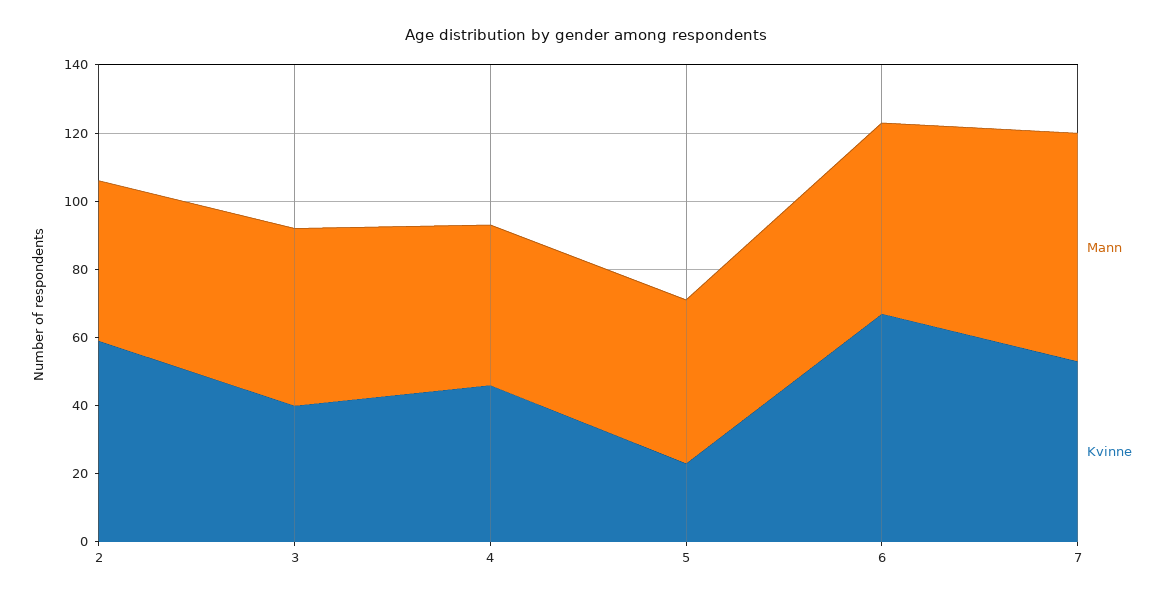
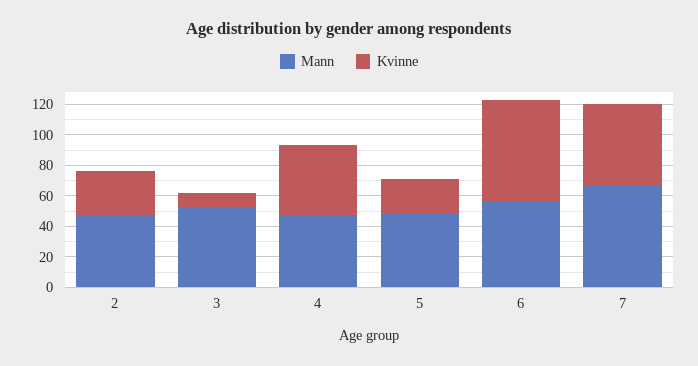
Kvinne, 2: 60 -> 30
Kvinne, 3: 40 -> 10

